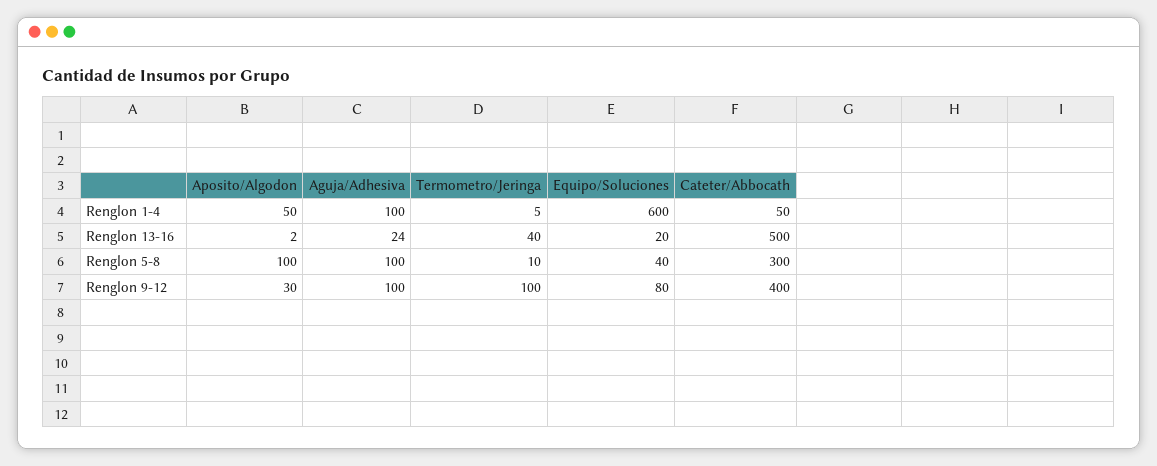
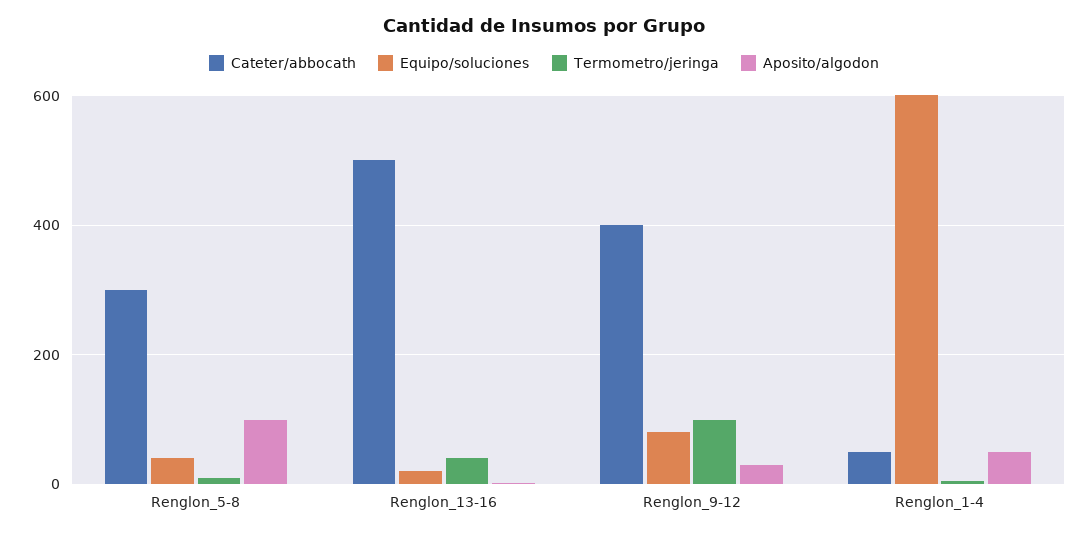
Aguja/Adhesiva, Renglon 1-4: 100 -> none
Aguja/Adhesiva, Renglon 13-16: 24 -> none
Aguja/Adhesiva, Renglon 5-8: 100 -> none
Aguja/Adhesiva, Renglon 9-12: 100 -> none

